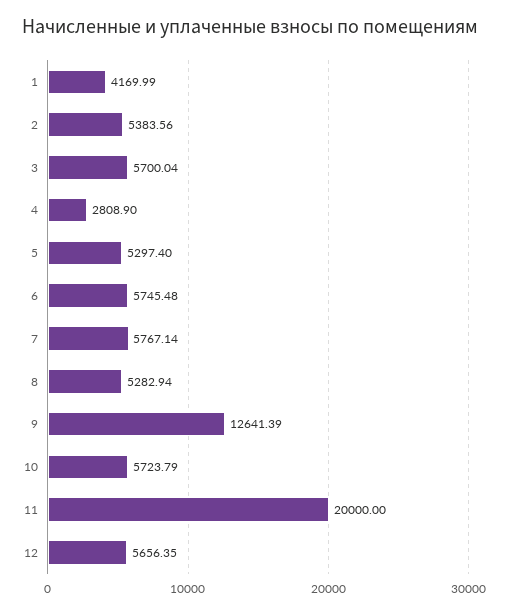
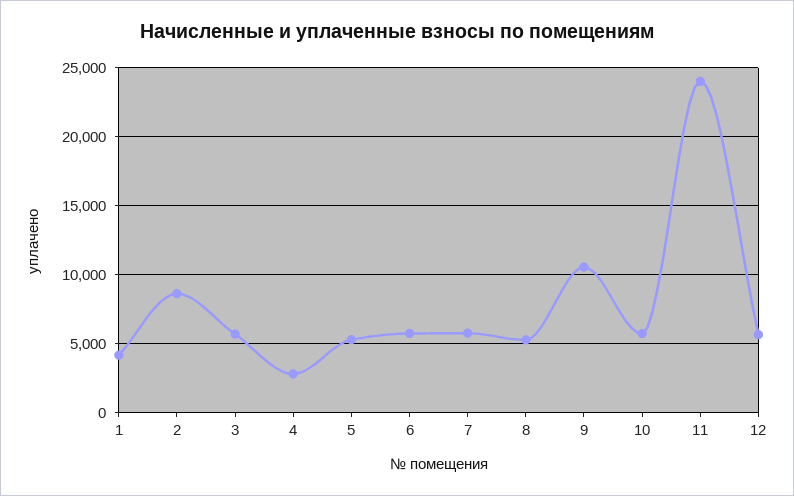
2: 5383.56 -> 8500
9: 12641.39 -> 10500
11: 20000 -> 24000

